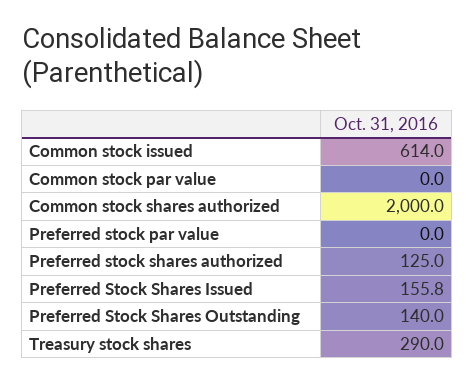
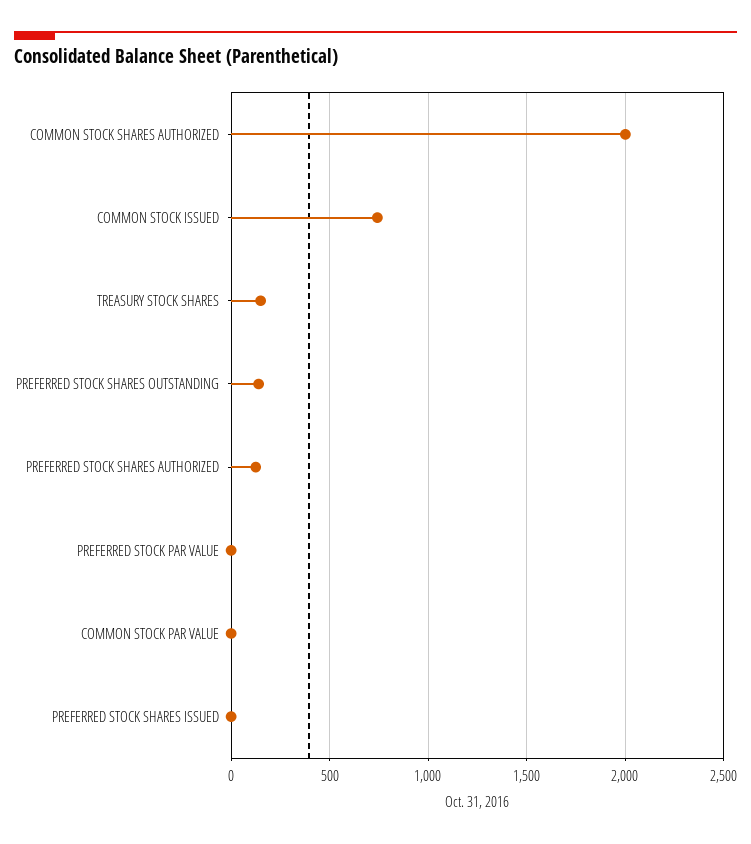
Common stock issued: 614 -> 750
Preferred Stock Shares Issued: 155.8 -> 0
Treasury stock shares: 290 -> 150

